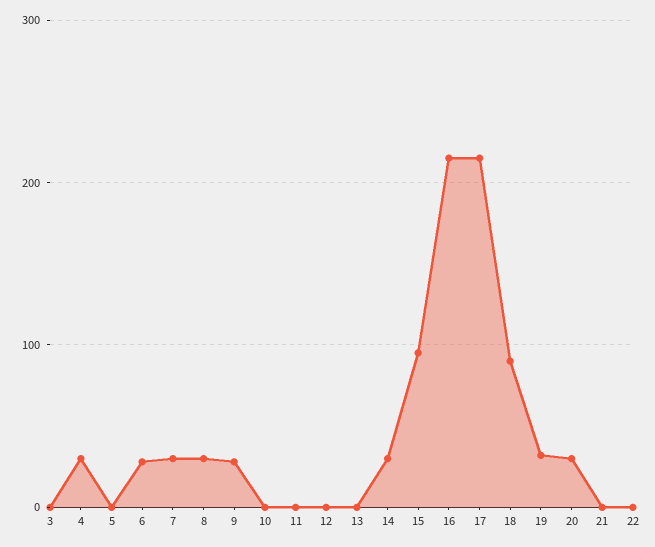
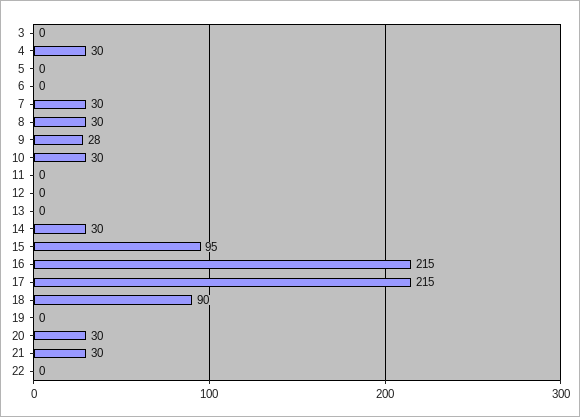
6: 30 -> 0
10: 0 -> 30
19: 30 -> 0
21: 0 -> 30

